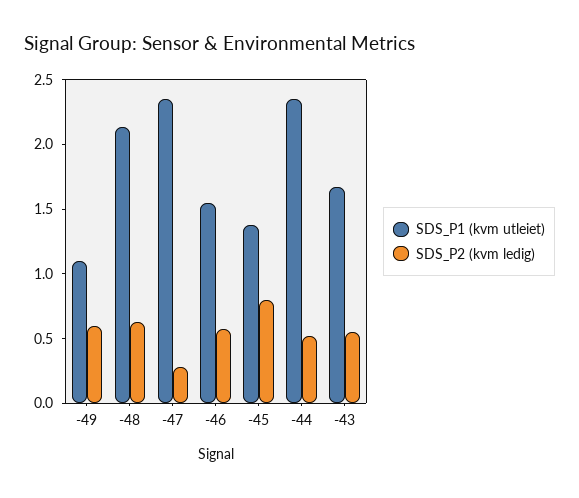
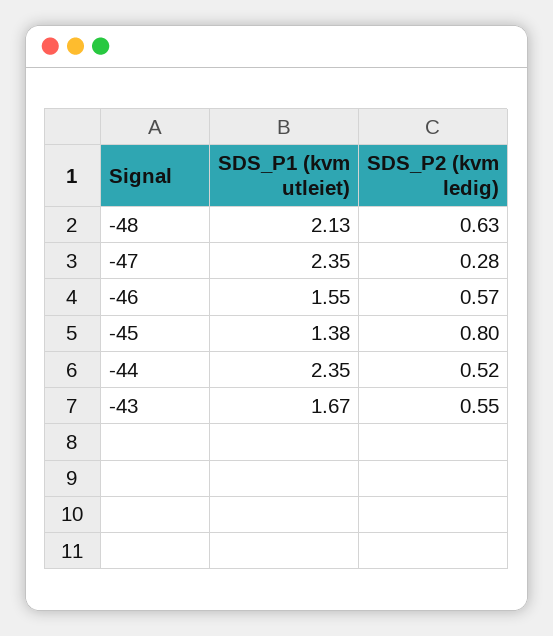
SDS_P1 (kvm utleiet), -49: 1.1 -> none
SDS_P2 (kvm ledig), -49: 0.6 -> none

